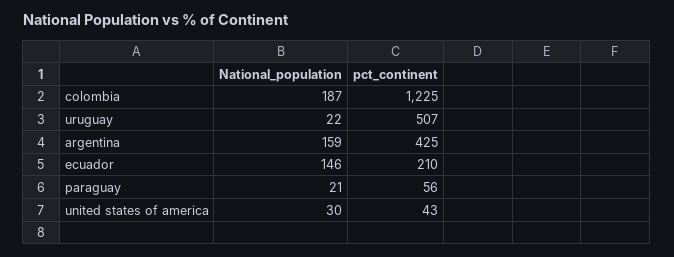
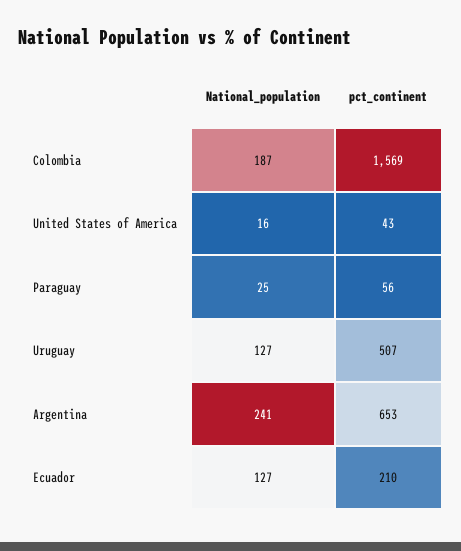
pct_continent, colombia: 1225 -> 1569
National_population, uruguay: 22 -> 127
National_population, argentina: 159 -> 241
pct_continent, argentina: 425 -> 653
National_population, ecuador: 146 -> 127
National_population, paraguay: 21 -> 25
National_population, united states of america: 30 -> 16

